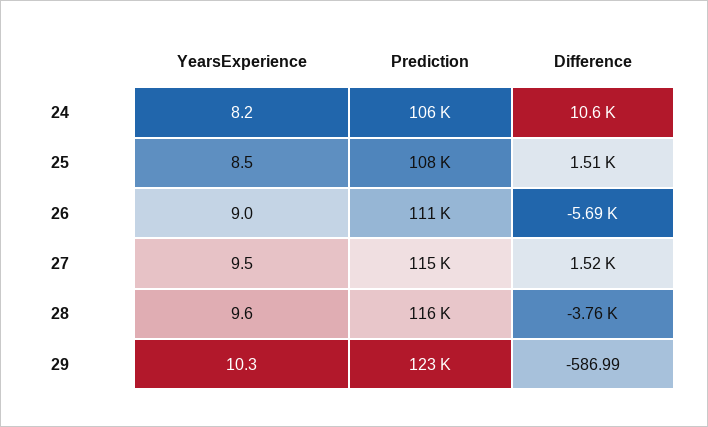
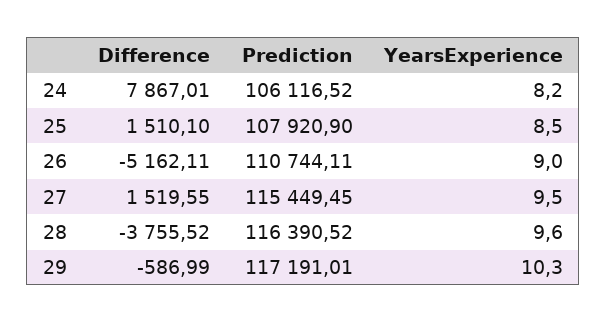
Difference, 24: 10600 -> 7867.01
Difference, 26: -5690 -> -5162.11
Prediction, 29: 123000 -> 117191.01

